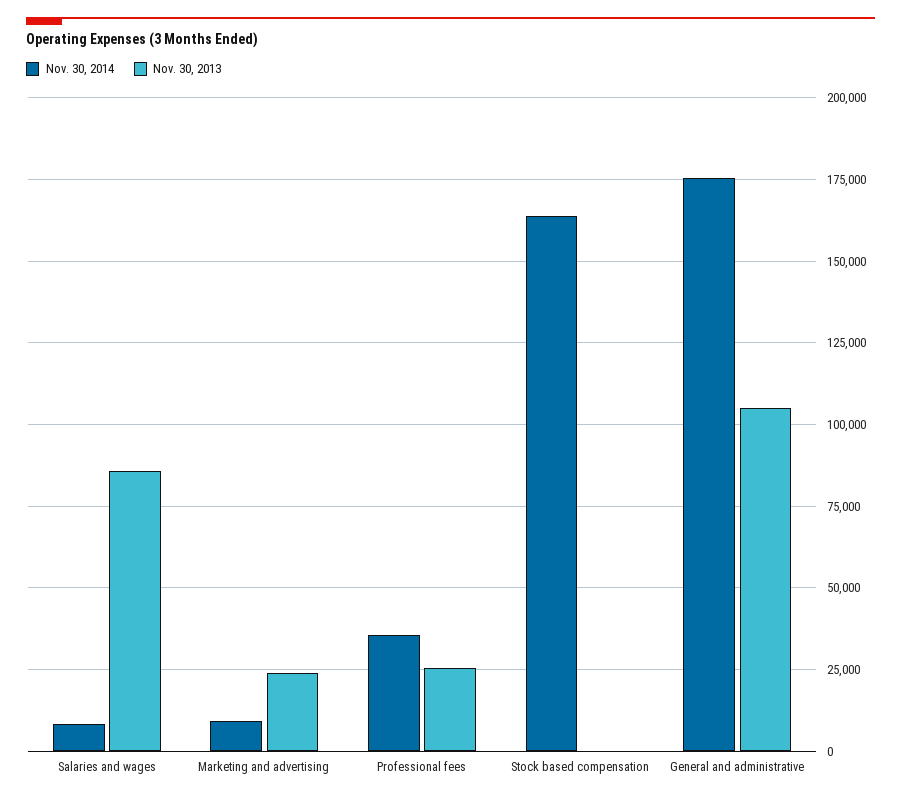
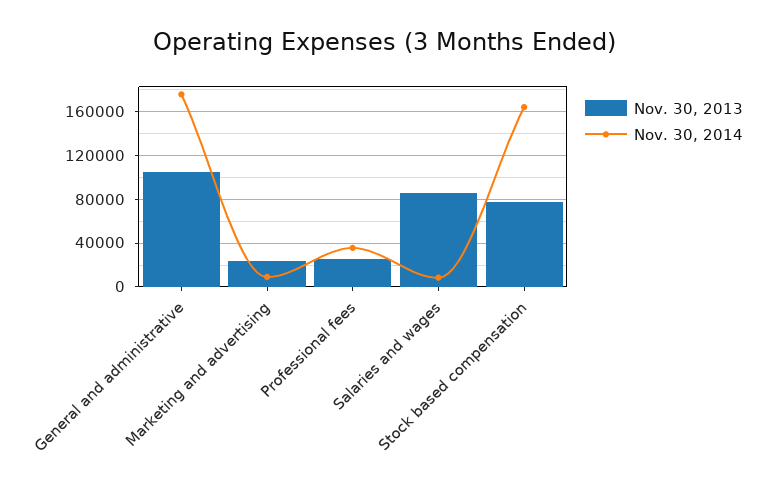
Nov. 30, 2013, Stock based compensation: 0 -> 80000

